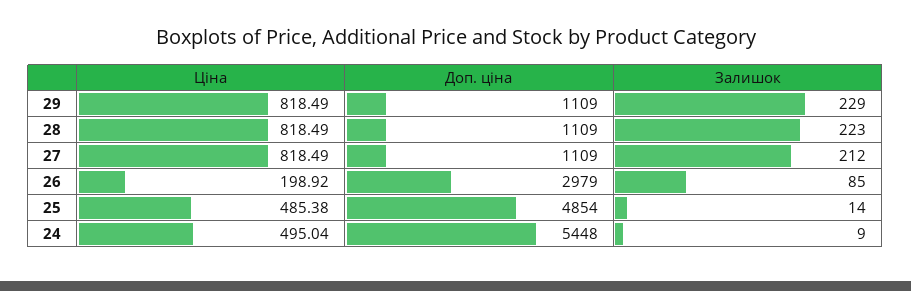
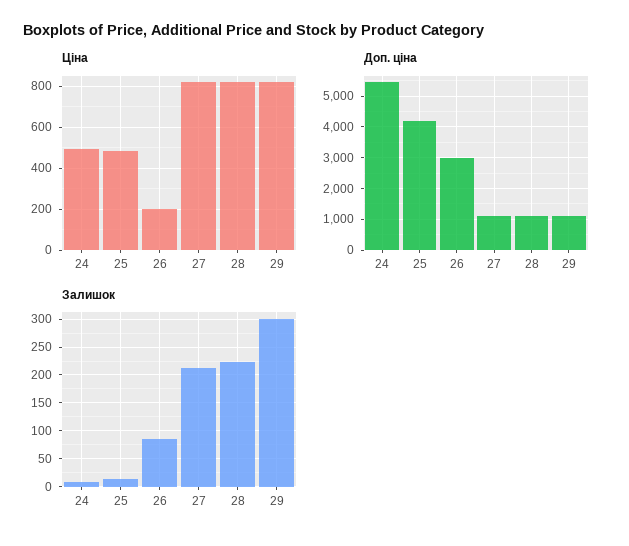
Залишок, 29: 229 -> 300
Доп. ціна, 25: 4854 -> 4200

